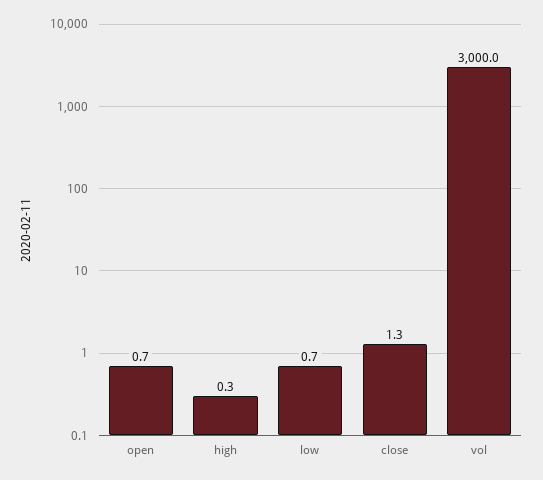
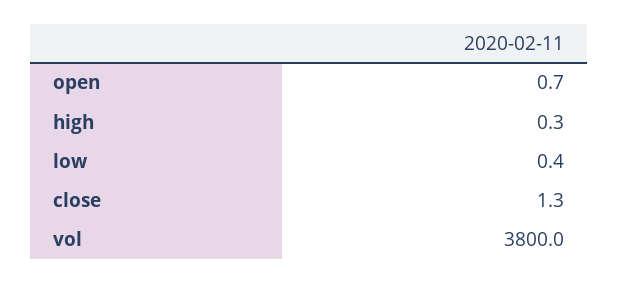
low: 0.7 -> 0.4
vol: 3000 -> 3800

